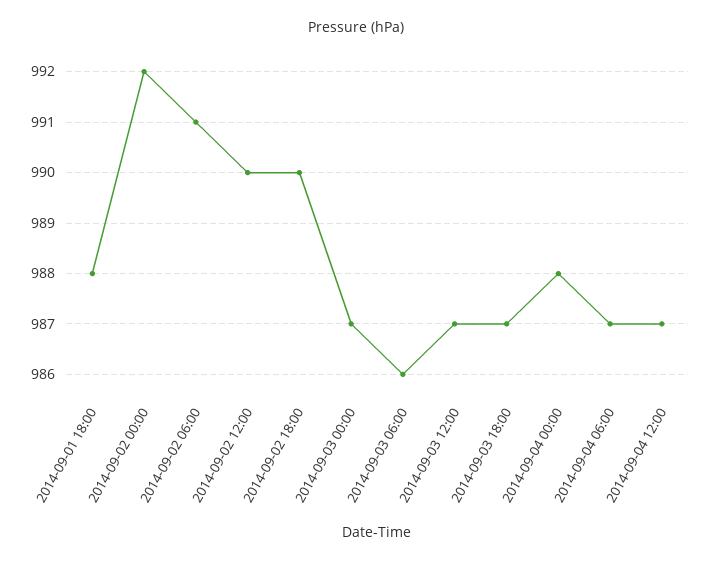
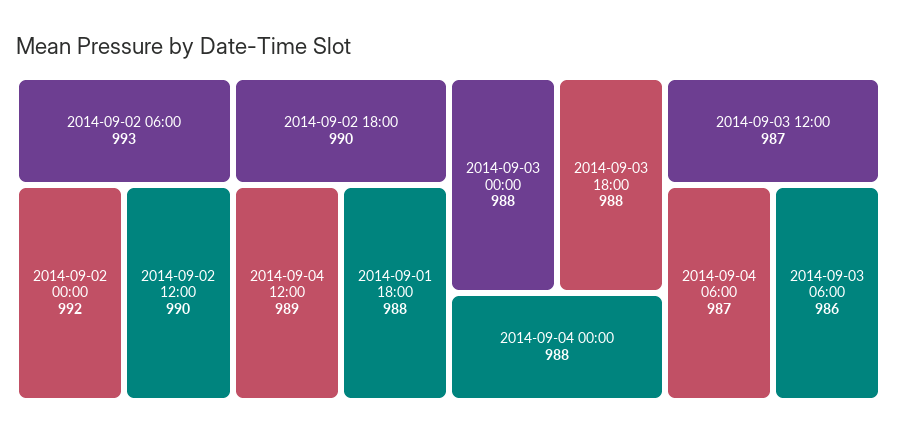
2014-09-02 06:00: 991 -> 993
2014-09-03 00:00: 987 -> 988
2014-09-03 18:00: 987 -> 988
2014-09-04 12:00: 987 -> 989

